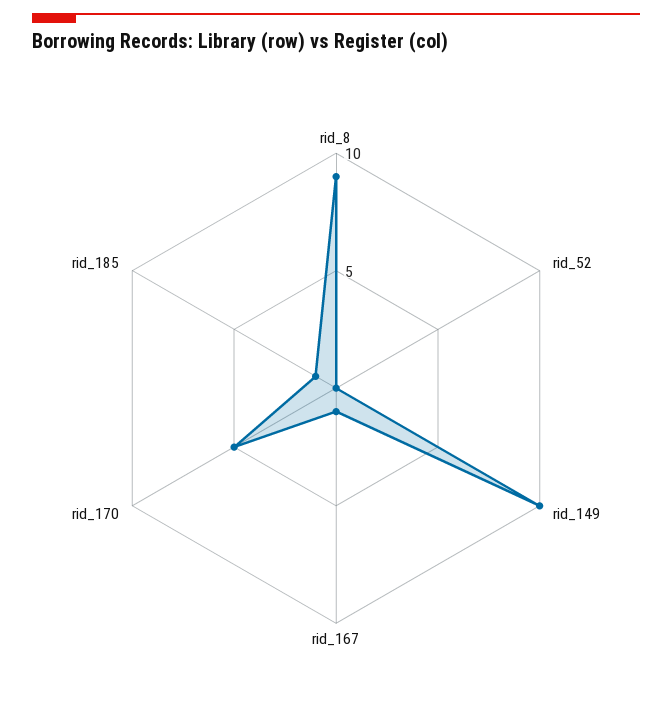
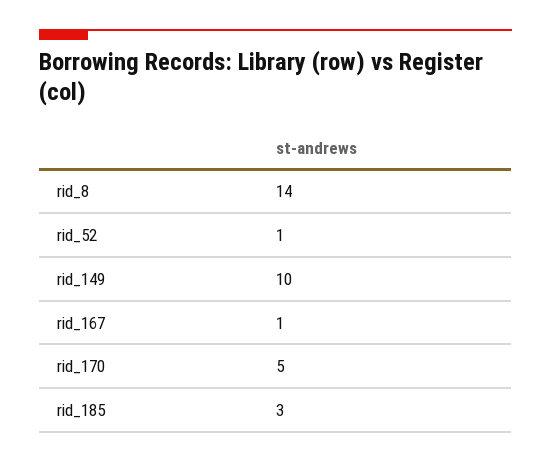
rid_8: 9 -> 14
rid_52: 0 -> 1
rid_185: 1 -> 3

